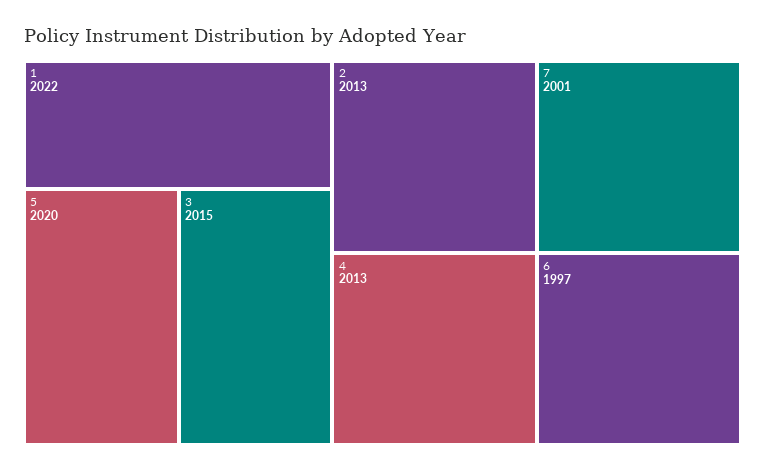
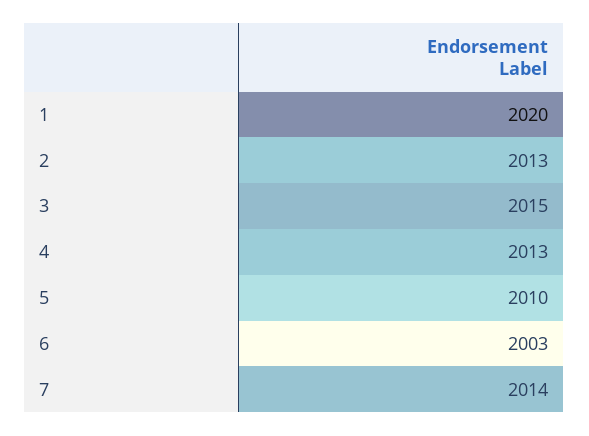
1: 2022 -> 2020
5: 2020 -> 2010
7: 2001 -> 2014
6: 1997 -> 2003

